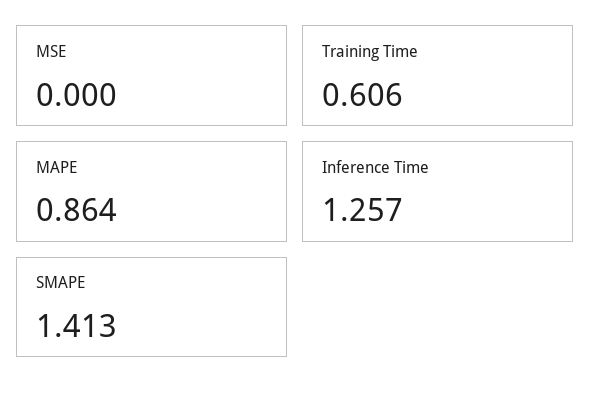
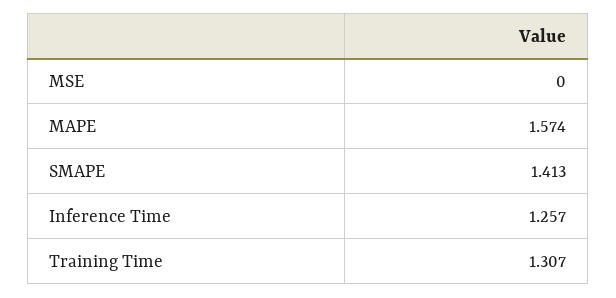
Training Time: 0.606 -> 1.307
MAPE: 0.864 -> 1.574

